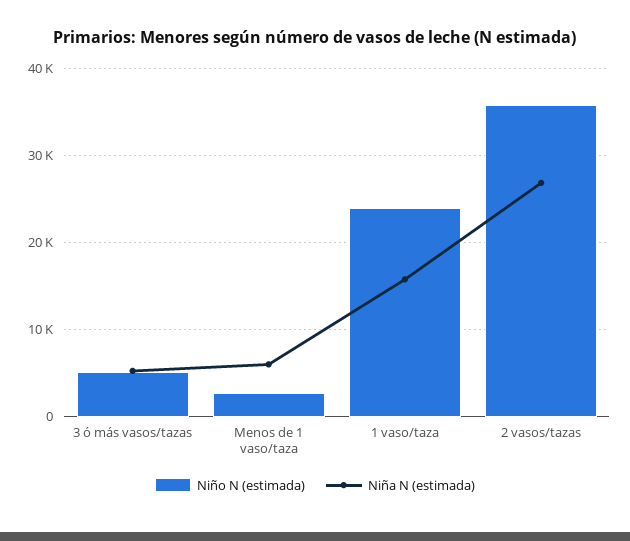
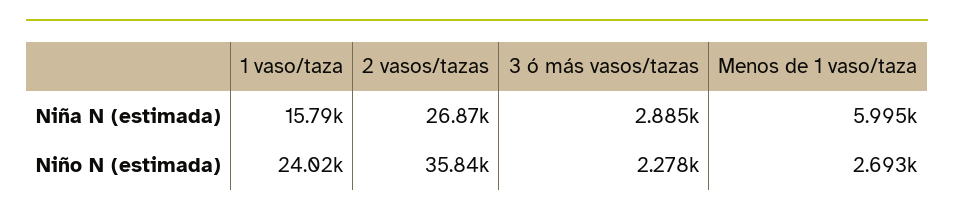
Niño N (estimada), 3 ó más vasos/tazas: 5000 -> 2278
Niña N (estimada), 3 ó más vasos/tazas: 5000 -> 2885

